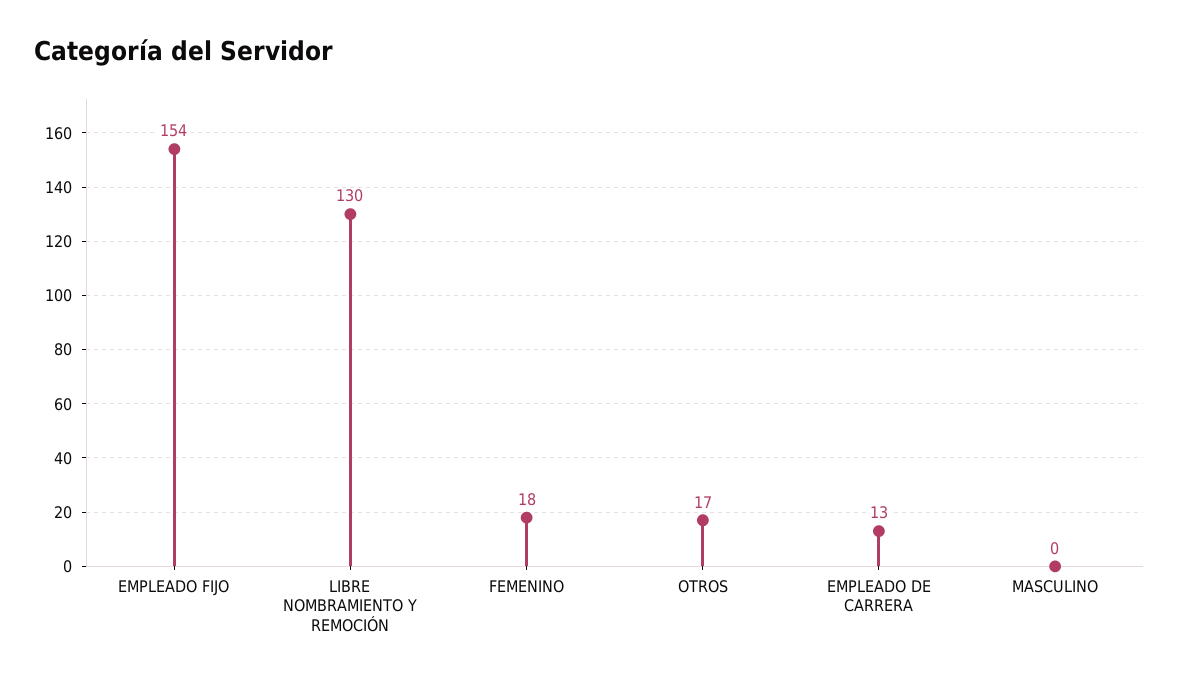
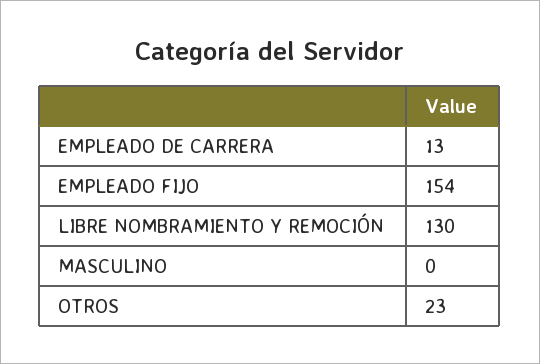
FEMENINO: 18 -> none
OTROS: 17 -> 23

